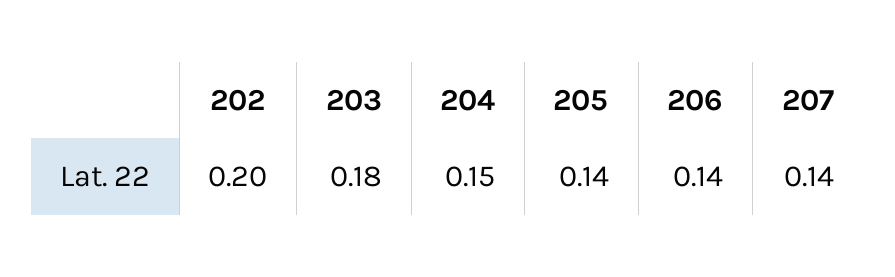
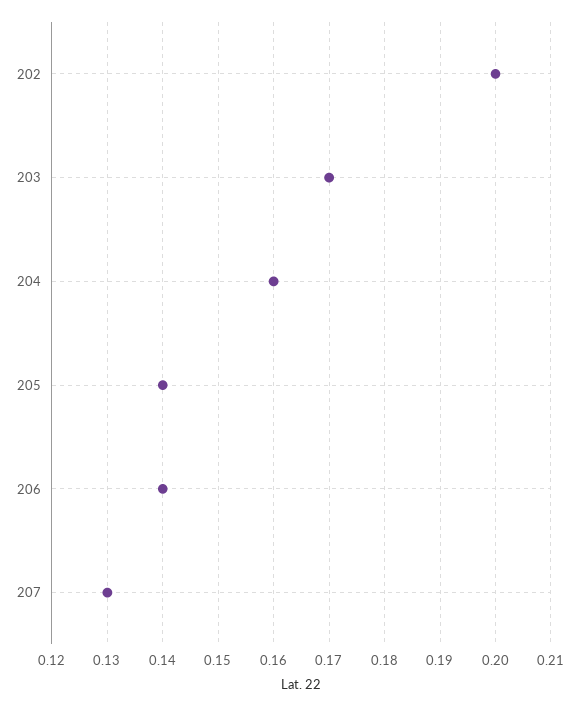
203: 0.18 -> 0.17
204: 0.15 -> 0.16
207: 0.14 -> 0.13

